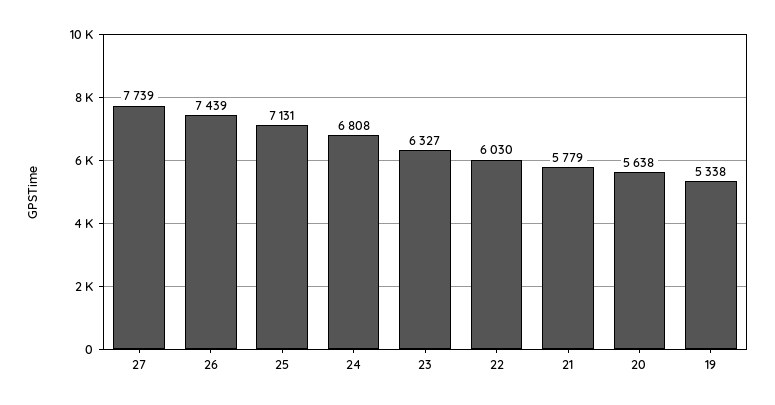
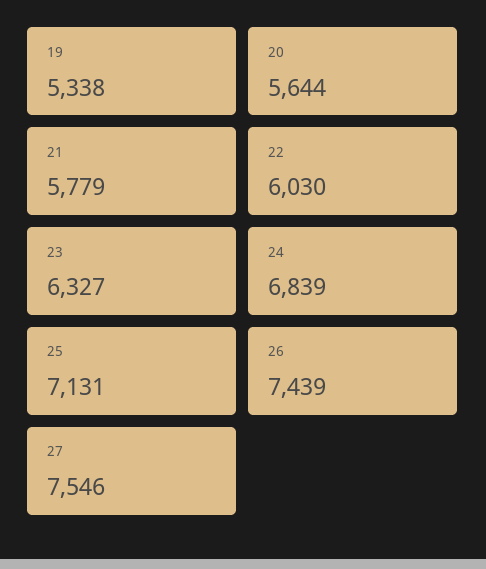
27: 7739 -> 7546
24: 6808 -> 6839
20: 5638 -> 5644

